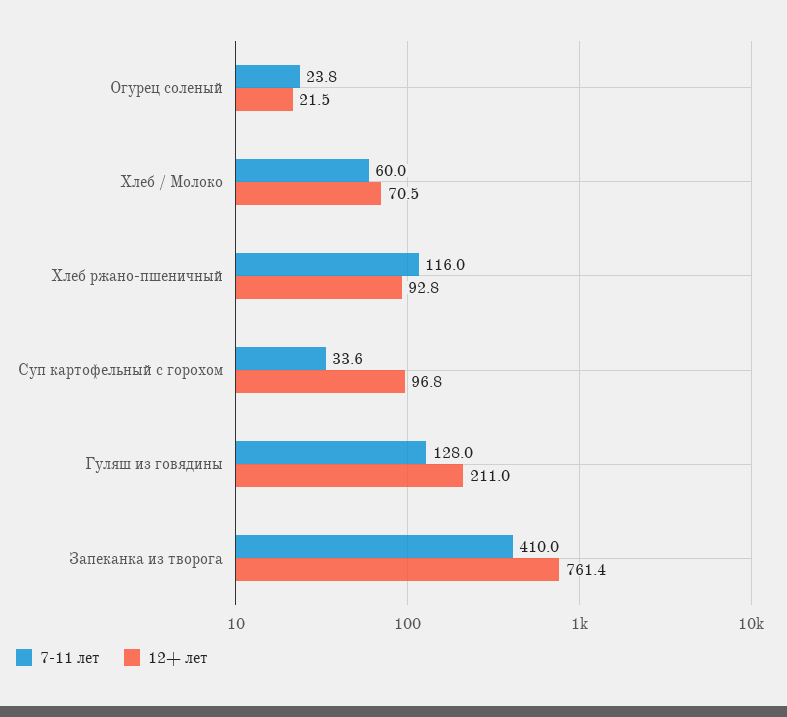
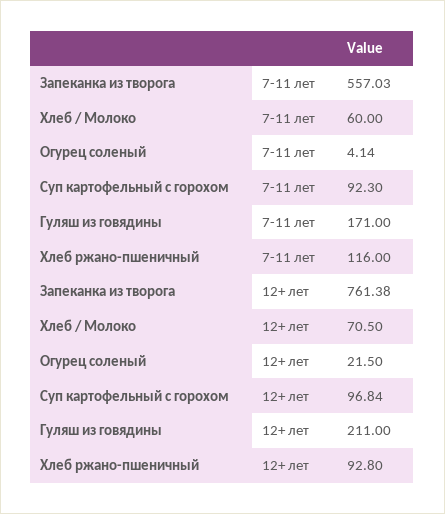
7-11 лет, Огурец соленый: 23.8 -> 4.14
7-11 лет, Суп картофельный с горохом: 33.6 -> 92.3
7-11 лет, Гуляш из говядины: 128 -> 171
7-11 лет, Запеканка из творога: 410 -> 557.03

